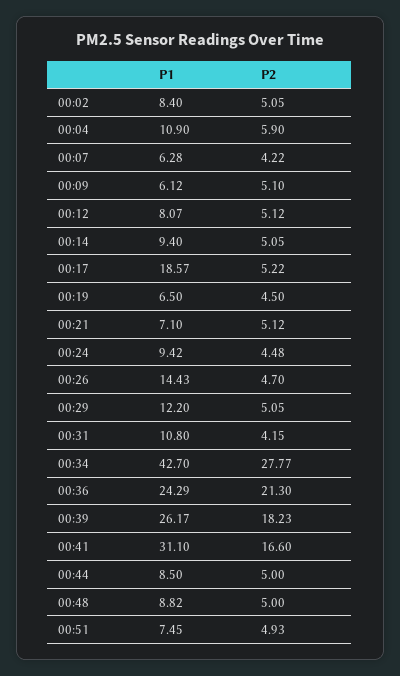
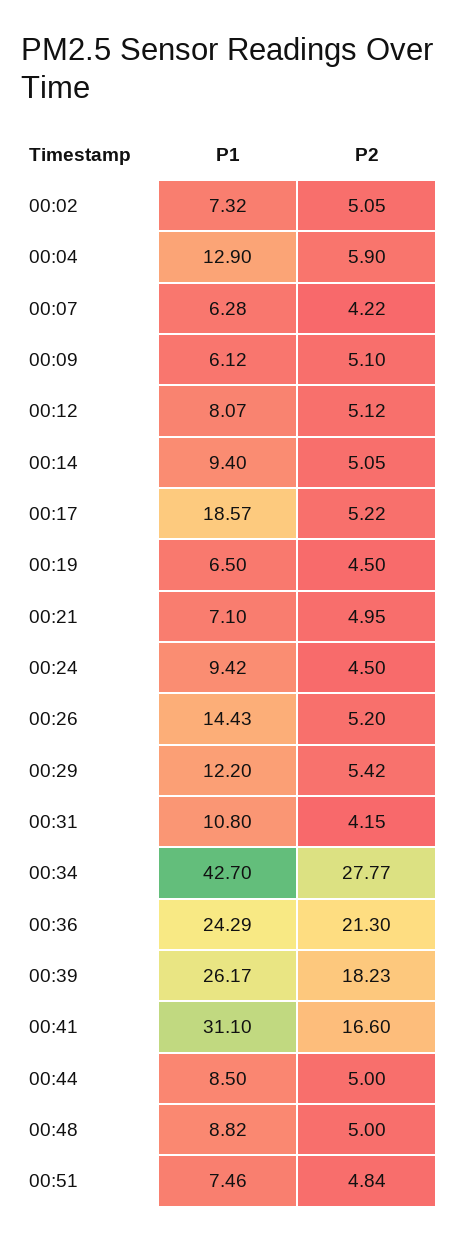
P1, 00:02: 8.4 -> 7.32
P1, 00:04: 10.9 -> 12.9
P2, 00:21: 5.12 -> 4.95
P2, 00:24: 4.48 -> 4.5
P2, 00:26: 4.7 -> 5.2
P2, 00:29: 5.05 -> 5.42
P1, 00:51: 7.45 -> 7.46
P2, 00:51: 4.93 -> 4.84

